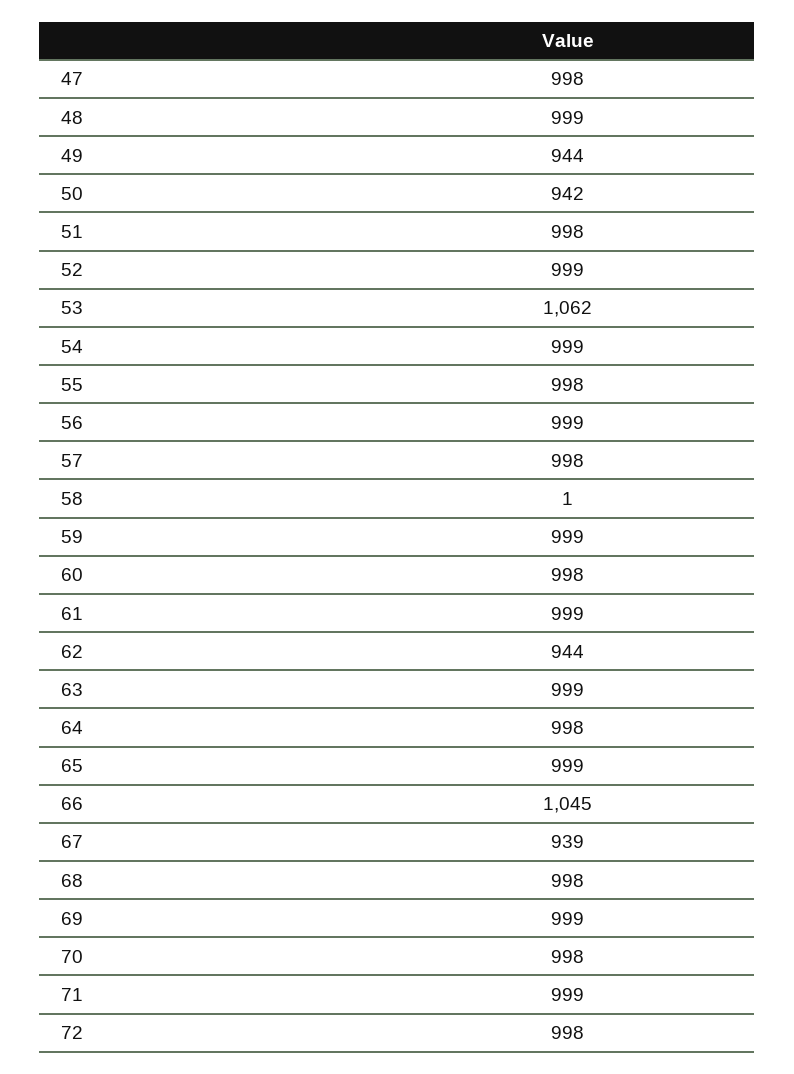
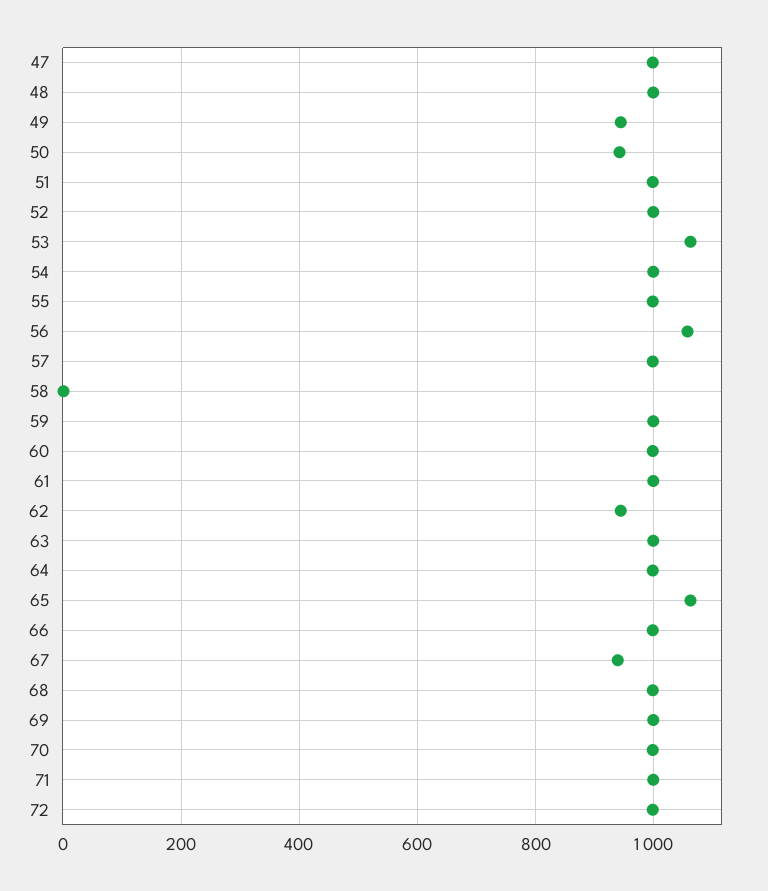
56: 999 -> 1060
65: 999 -> 1060
66: 1045 -> 1000

